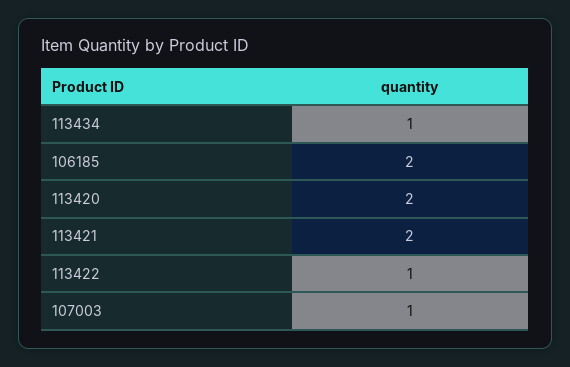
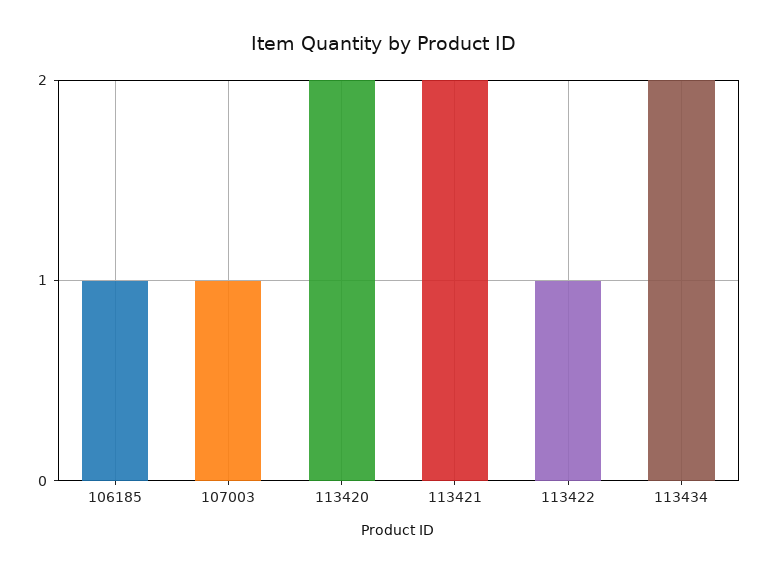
113434: 1 -> 2
106185: 2 -> 1

